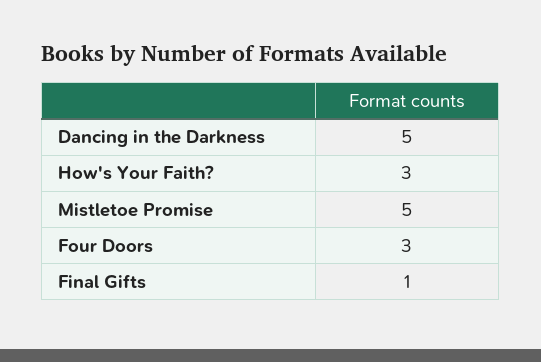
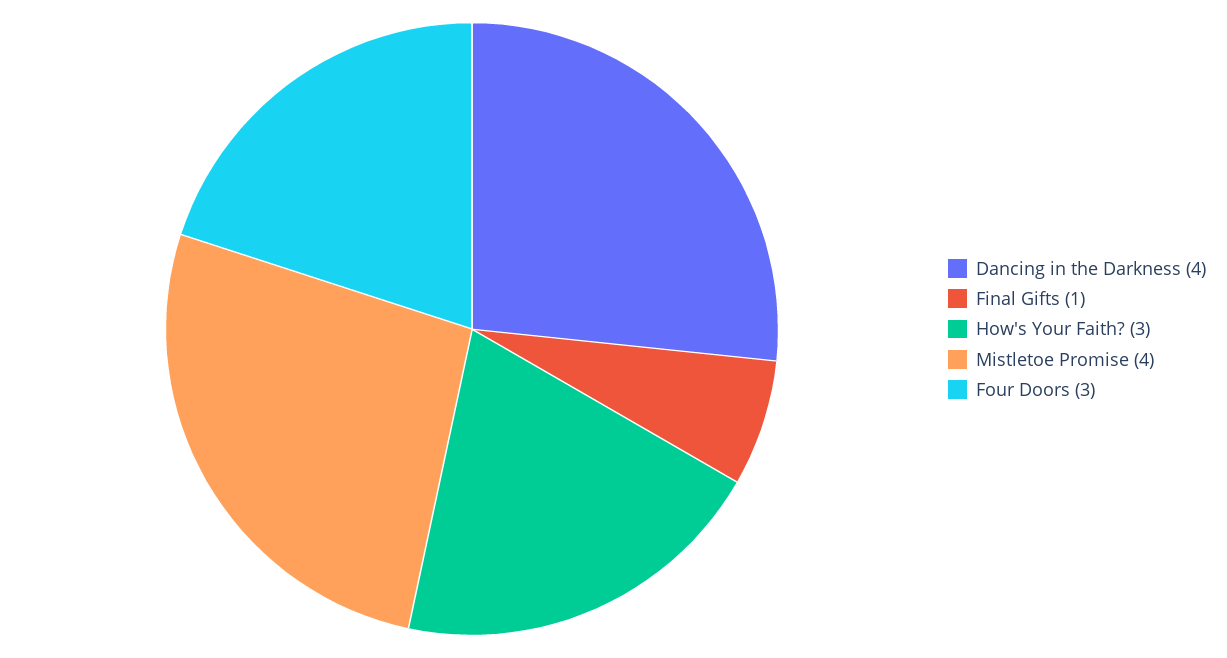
Dancing in the Darkness: 5 -> 4
Mistletoe Promise: 5 -> 4

